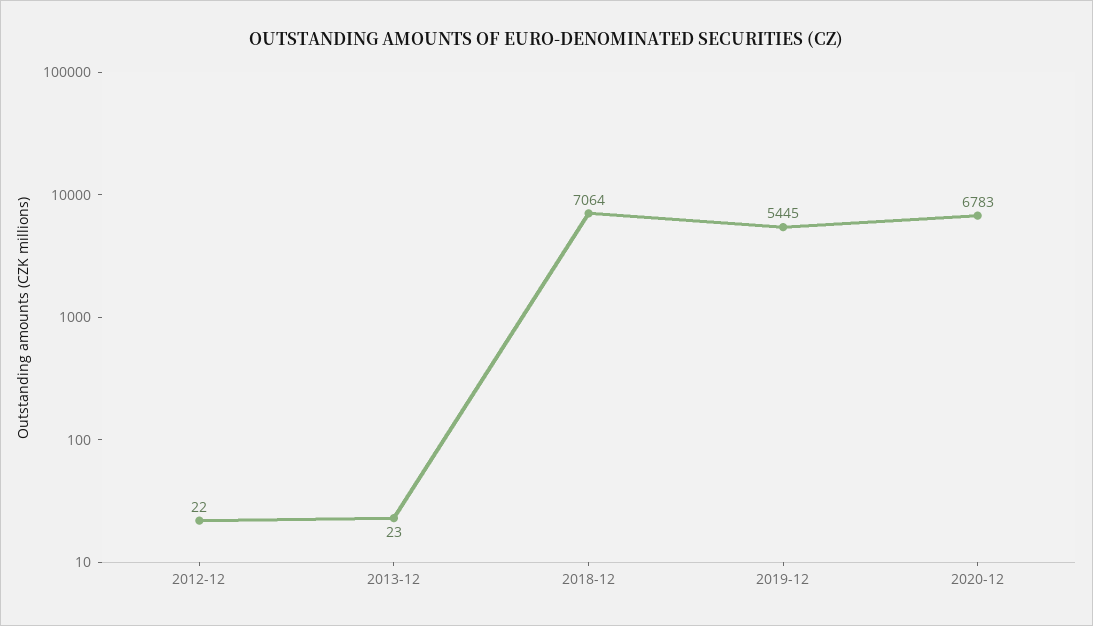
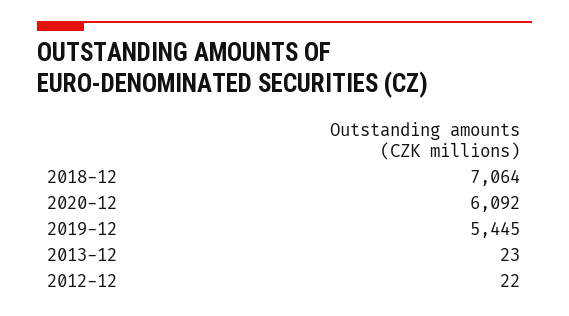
2020-12: 6783 -> 6092

